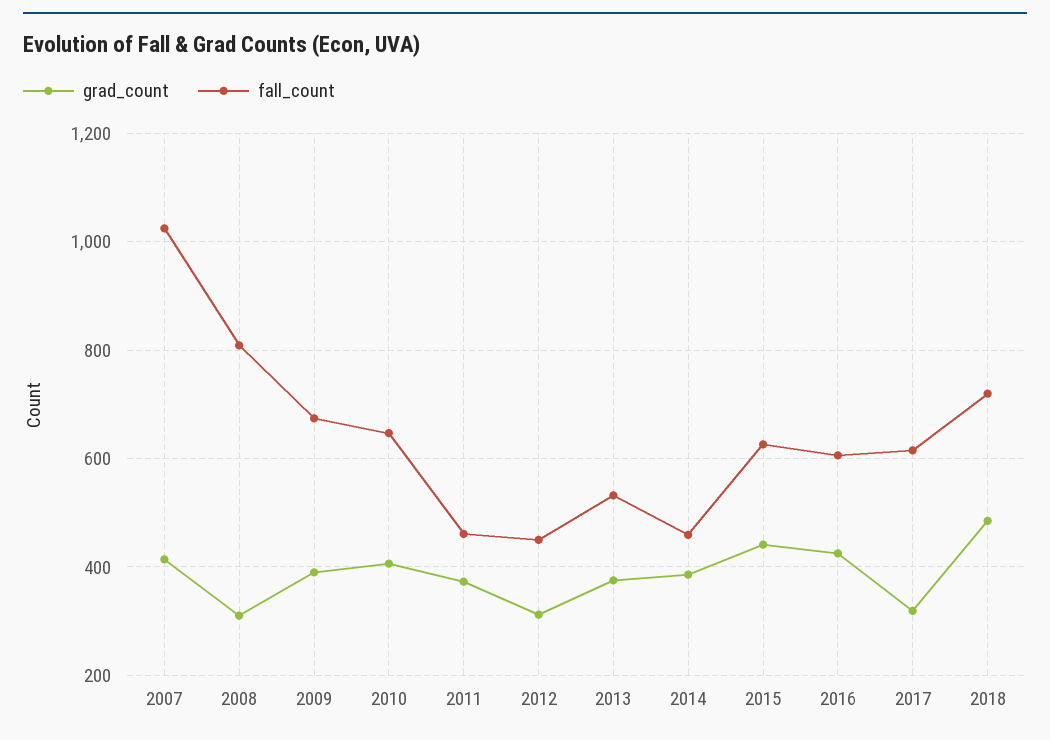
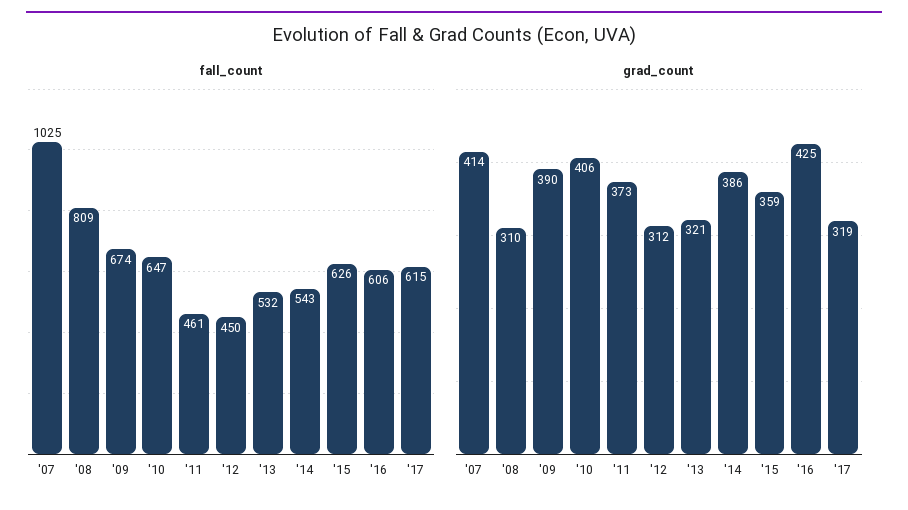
grad_count, 2013: 380 -> 321
fall_count, 2014: 460 -> 543
grad_count, 2015: 440 -> 359
grad_count, 2018: 480 -> none
fall_count, 2018: 720 -> none

